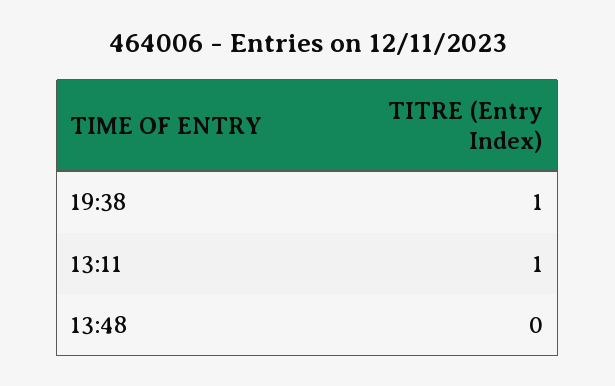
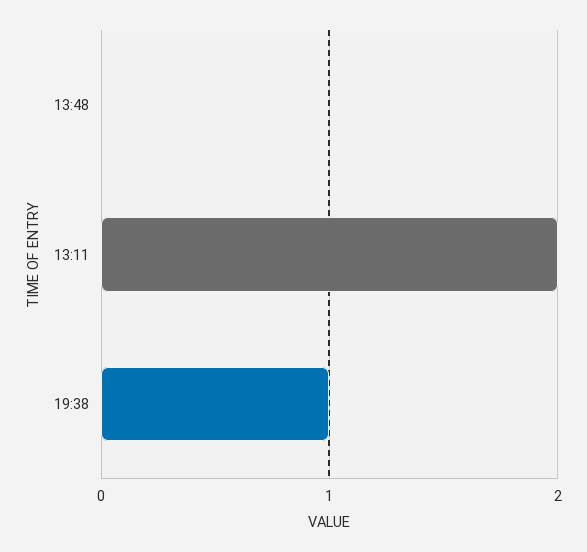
13:11: 1 -> 2

